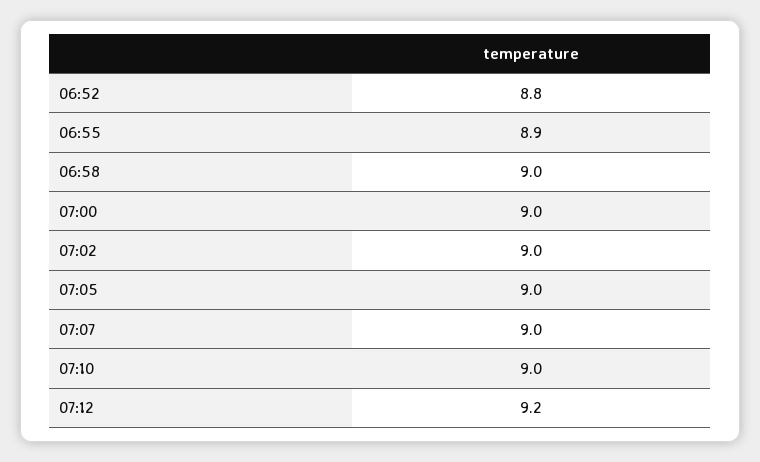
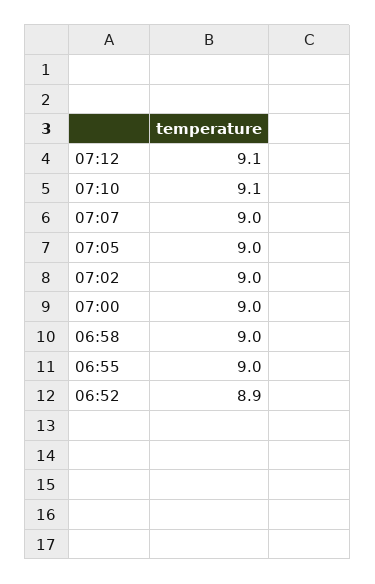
06:52: 8.8 -> 8.9
06:55: 8.9 -> 9
07:10: 9 -> 9.1
07:12: 9.2 -> 9.1

